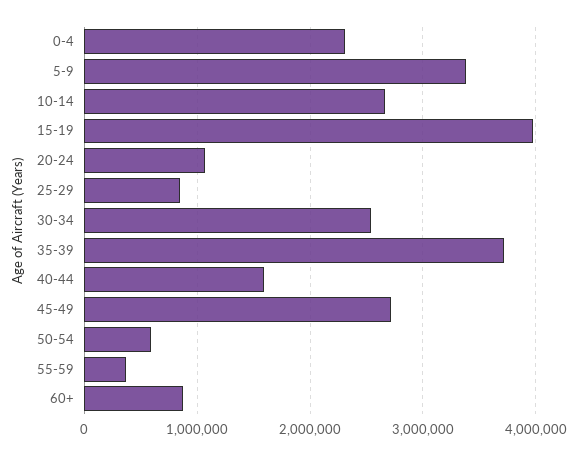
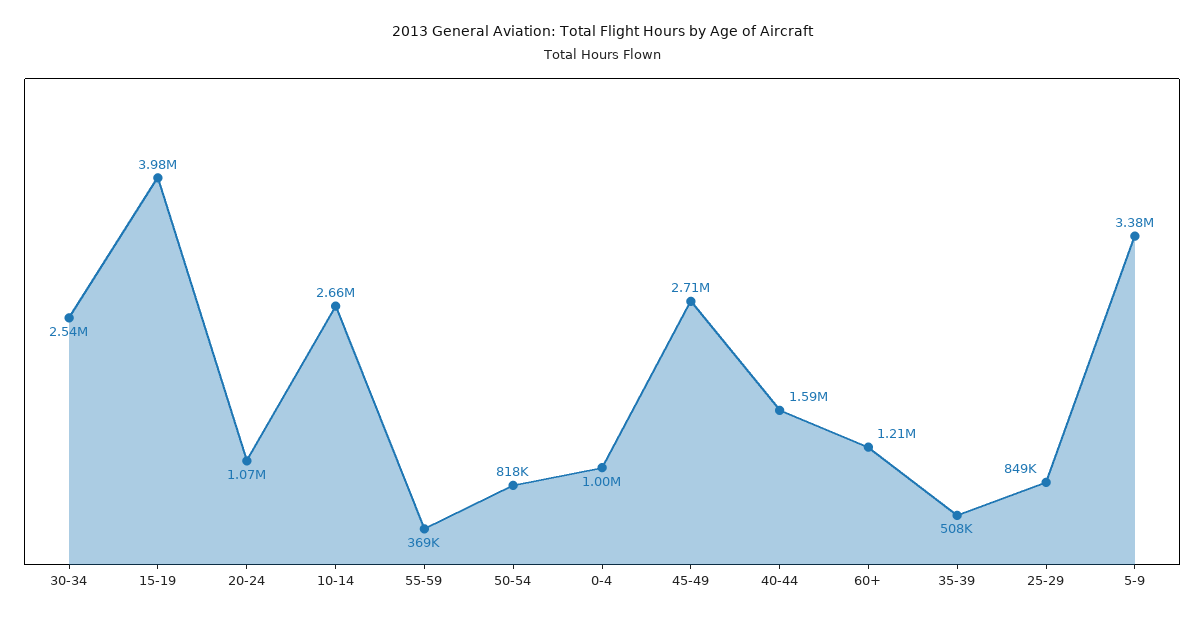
0-4: 2300000 -> 1000000
35-39: 3700000 -> 508000
50-54: 600000 -> 818000
60+: 900000 -> 1210000

